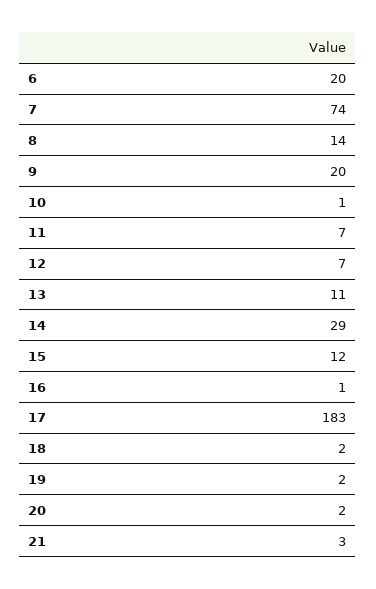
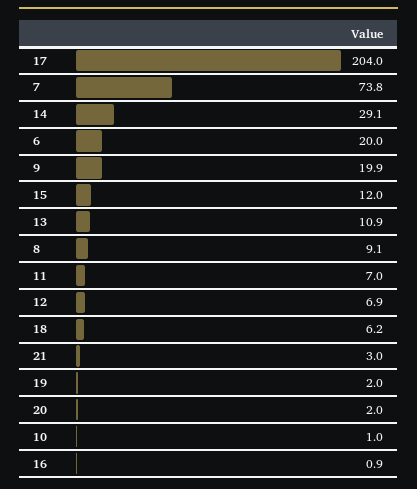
8: 14 -> 9.1
17: 183 -> 204
18: 2 -> 6.2

